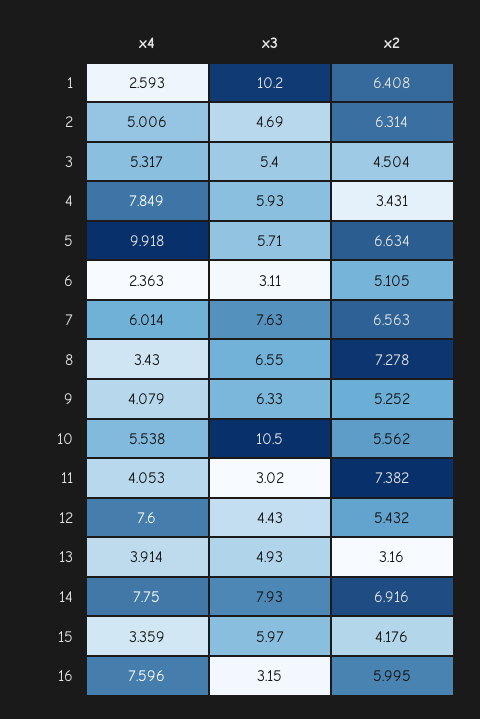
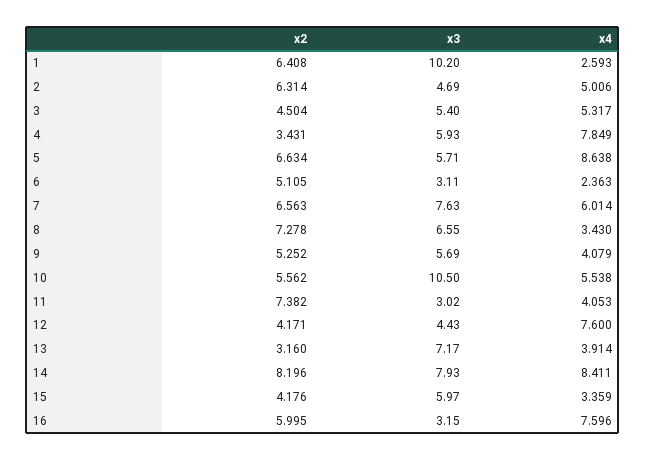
x4, 5: 9.918 -> 8.638
x3, 9: 6.33 -> 5.69
x2, 12: 5.432 -> 4.171
x3, 13: 4.93 -> 7.17
x4, 14: 7.75 -> 8.411
x2, 14: 6.916 -> 8.196

